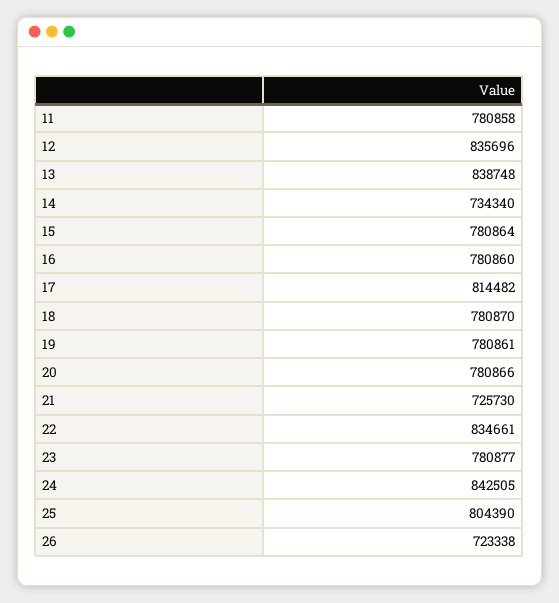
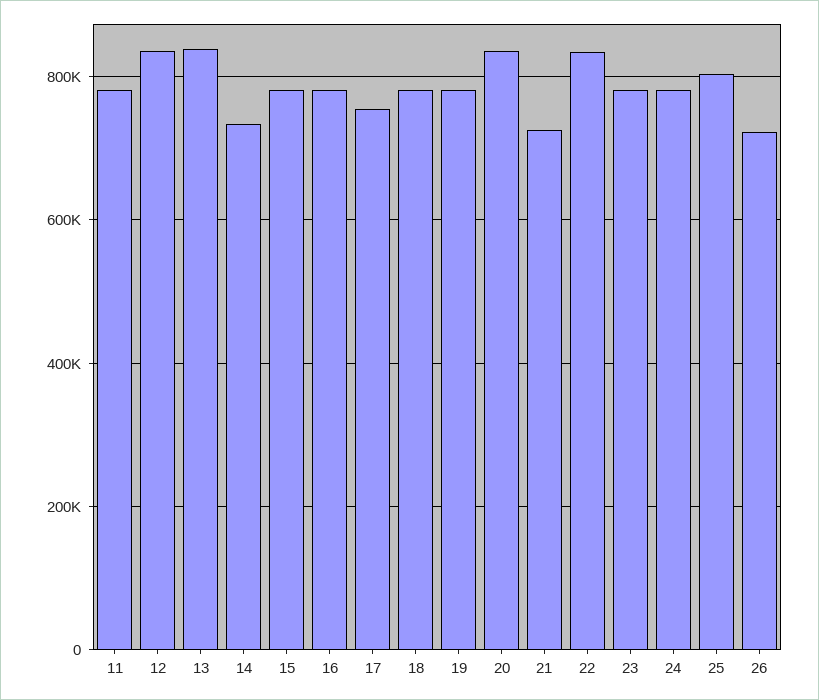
17: 814482 -> 760000
20: 780866 -> 840000
24: 842505 -> 780000

